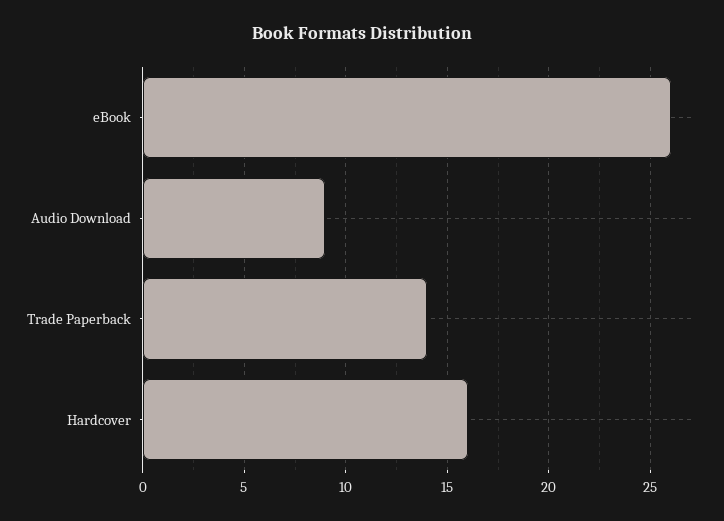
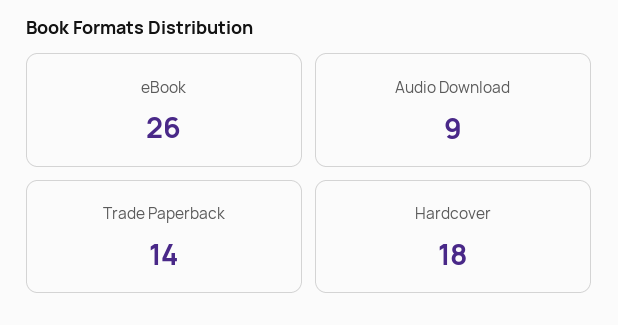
Hardcover: 16 -> 18

